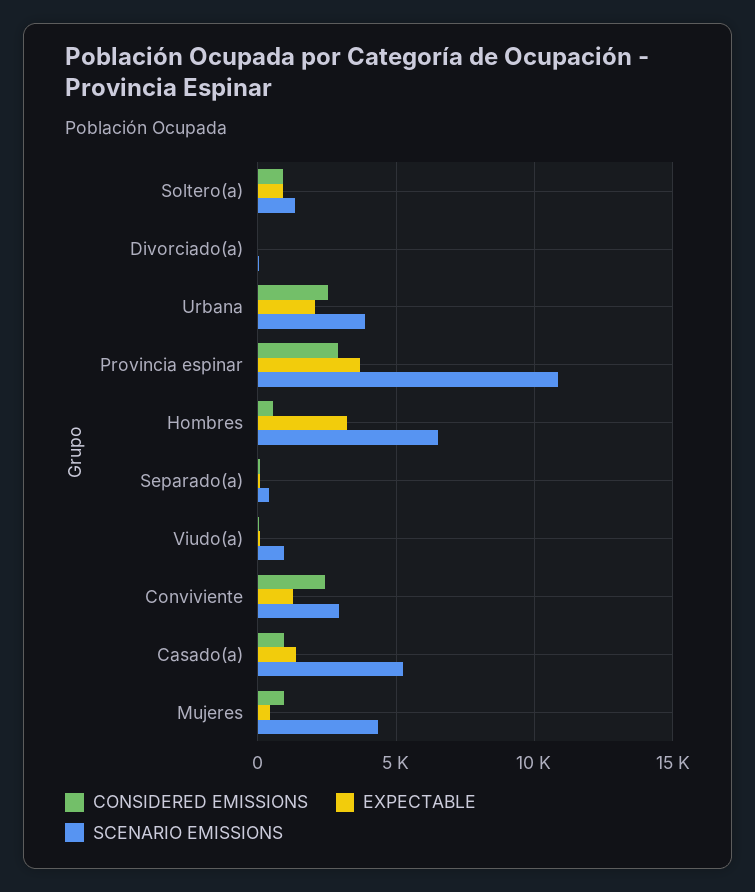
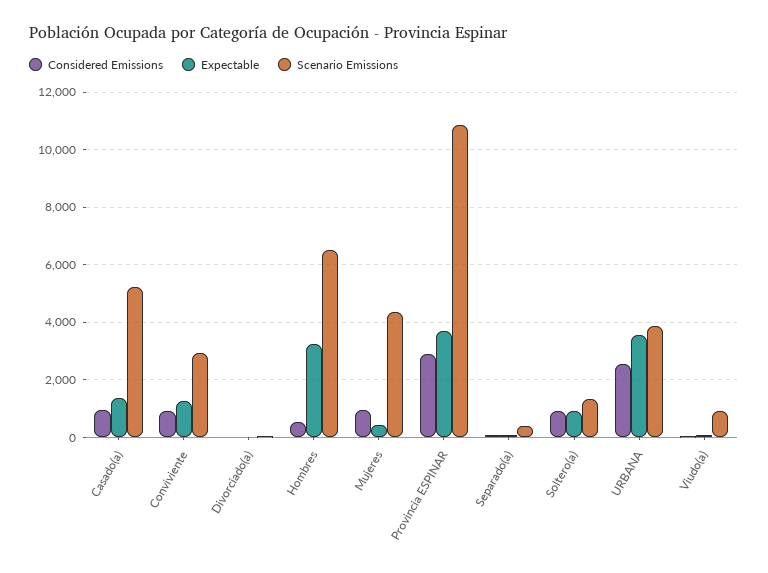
EXPECTABLE, Urbana: 2000 -> 3500
CONSIDERED EMISSIONS, Conviviente: 2500 -> 1000

